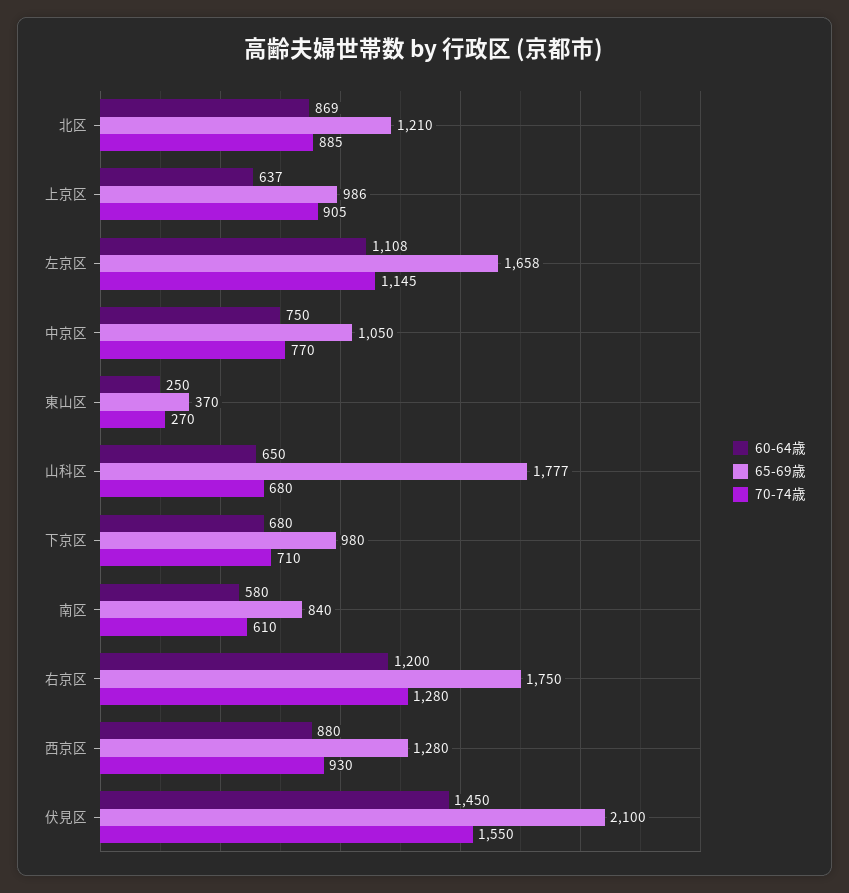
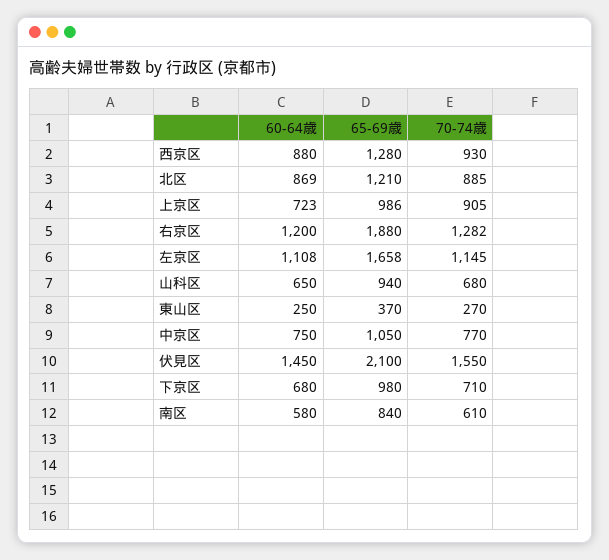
60-64歳, 上京区: 637 -> 723
65-69歳, 山科区: 1777 -> 940
65-69歳, 右京区: 1750 -> 1880
70-74歳, 右京区: 1280 -> 1282

